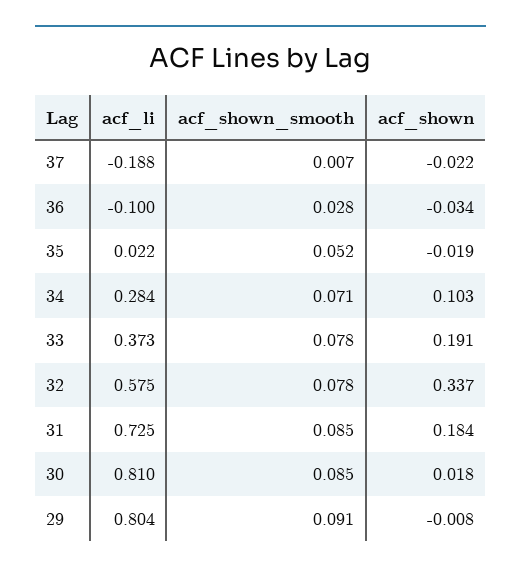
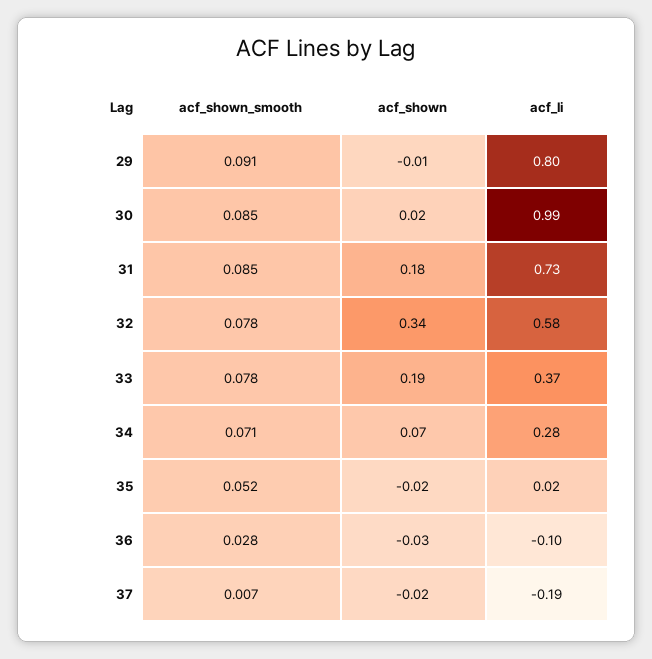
acf_shown, 34: 0.103 -> 0.07
acf_li, 30: 0.81 -> 0.99

